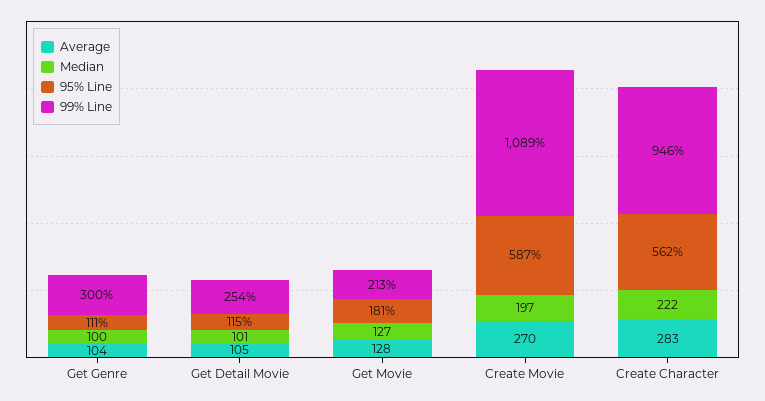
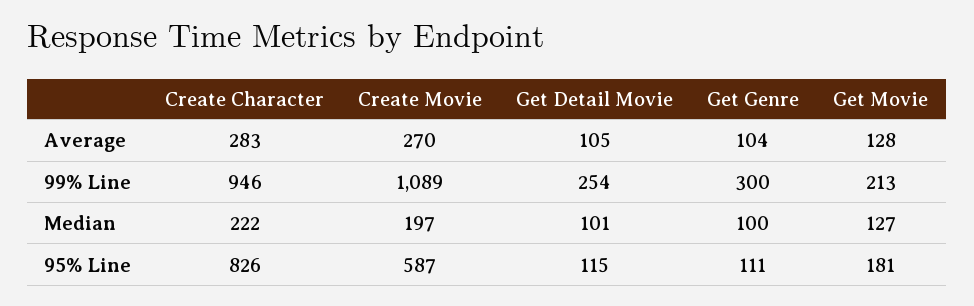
95% Line, Create Character: 562 -> 826

